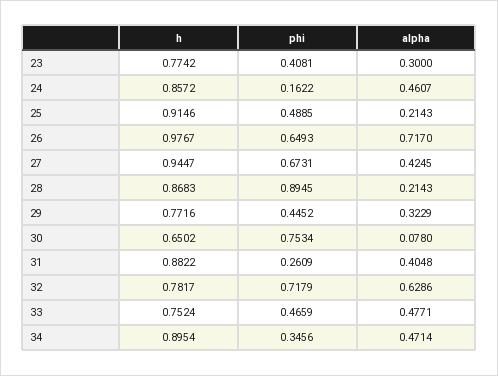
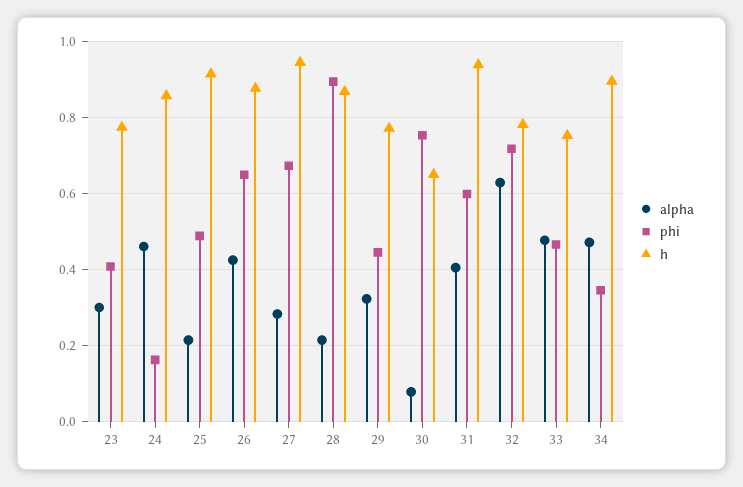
h, 26: 0.9767 -> 0.88
alpha, 26: 0.717 -> 0.42
alpha, 27: 0.4245 -> 0.28
h, 31: 0.8822 -> 0.94
phi, 31: 0.2609 -> 0.6

